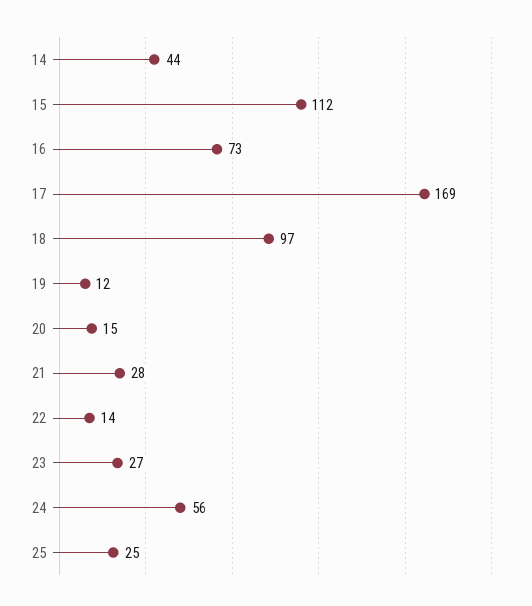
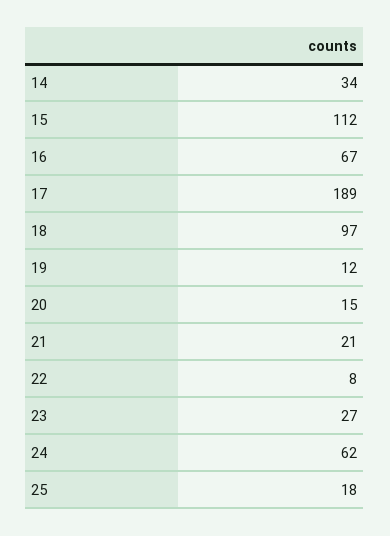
14: 44 -> 34
16: 73 -> 67
17: 169 -> 189
21: 28 -> 21
22: 14 -> 8
24: 56 -> 62
25: 25 -> 18

